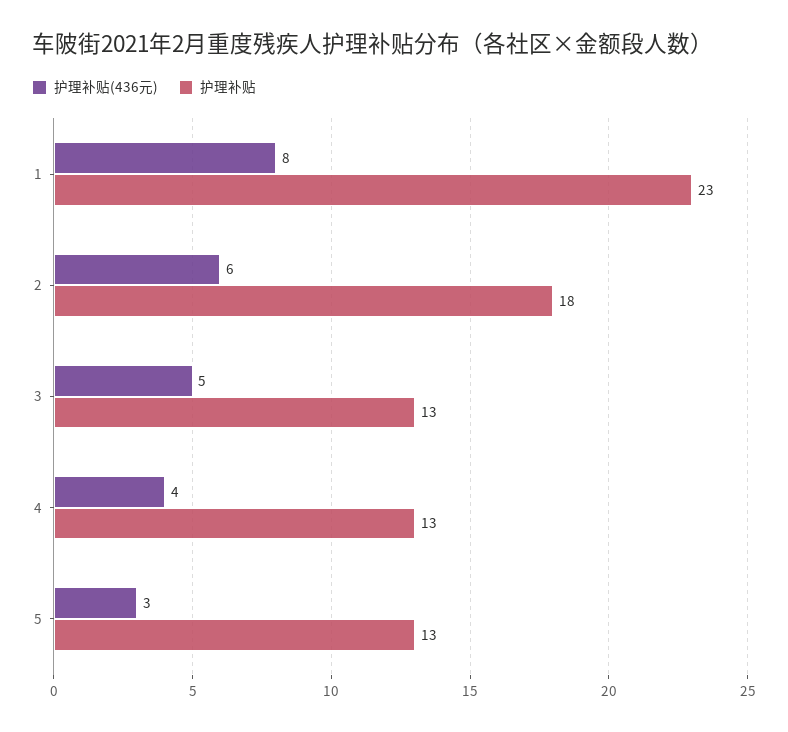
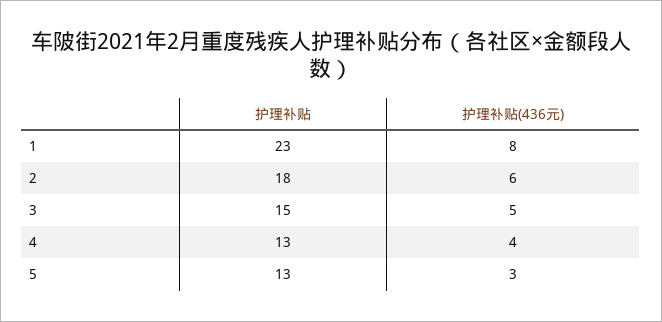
护理补贴, 3: 13 -> 15

